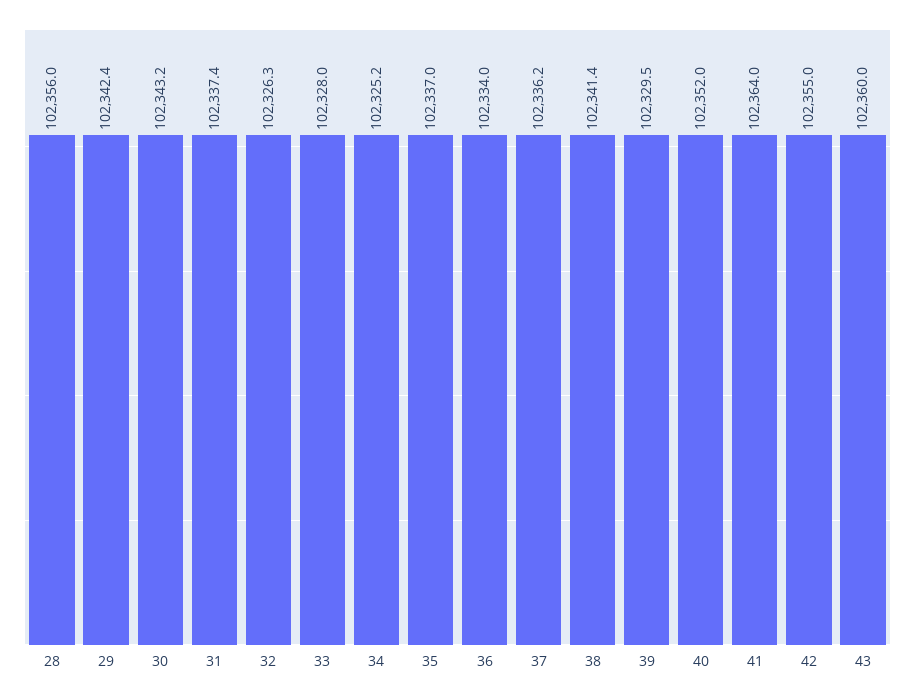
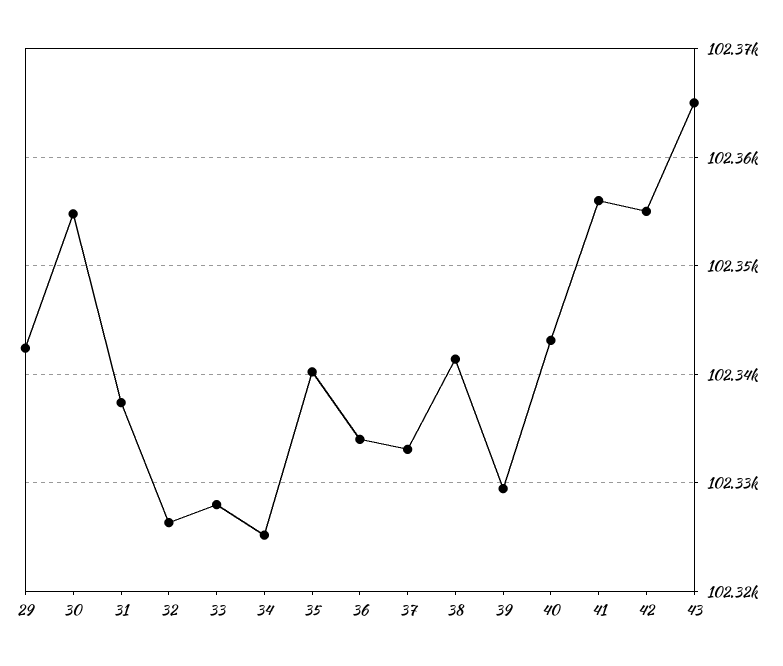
28: 102356 -> none
30: 102343.2 -> 102355
35: 102337 -> 102340
37: 102336.2 -> 102333
40: 102352 -> 102343
41: 102364 -> 102356
43: 102360 -> 102365

